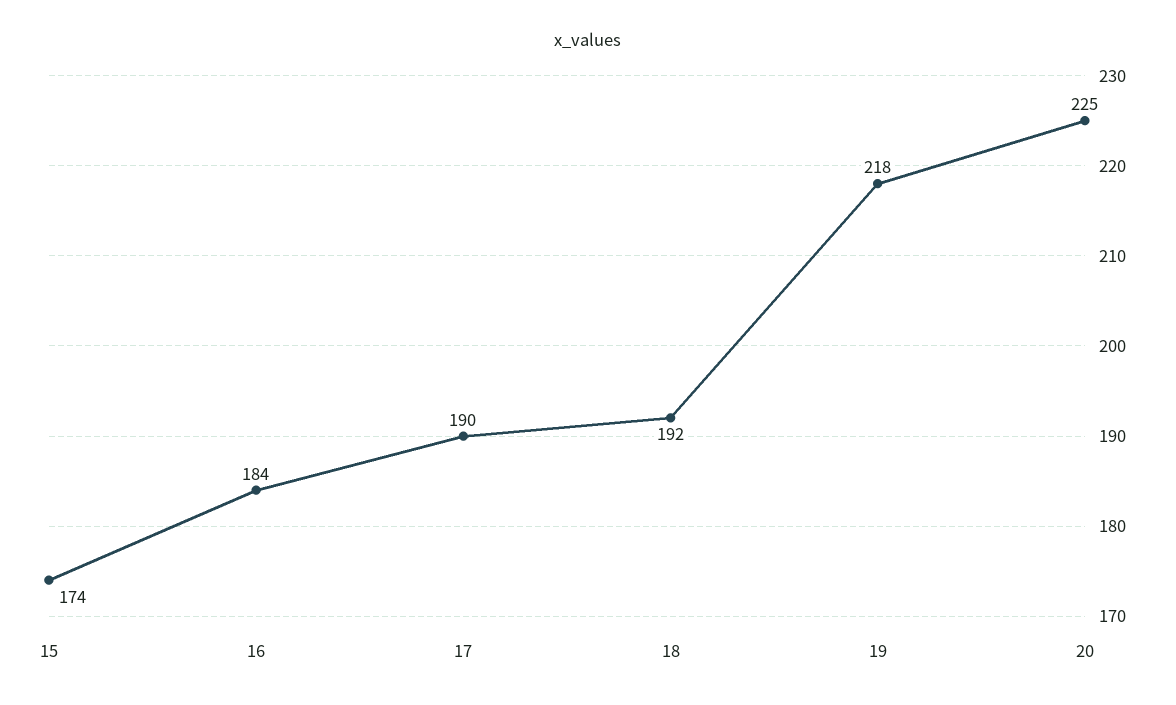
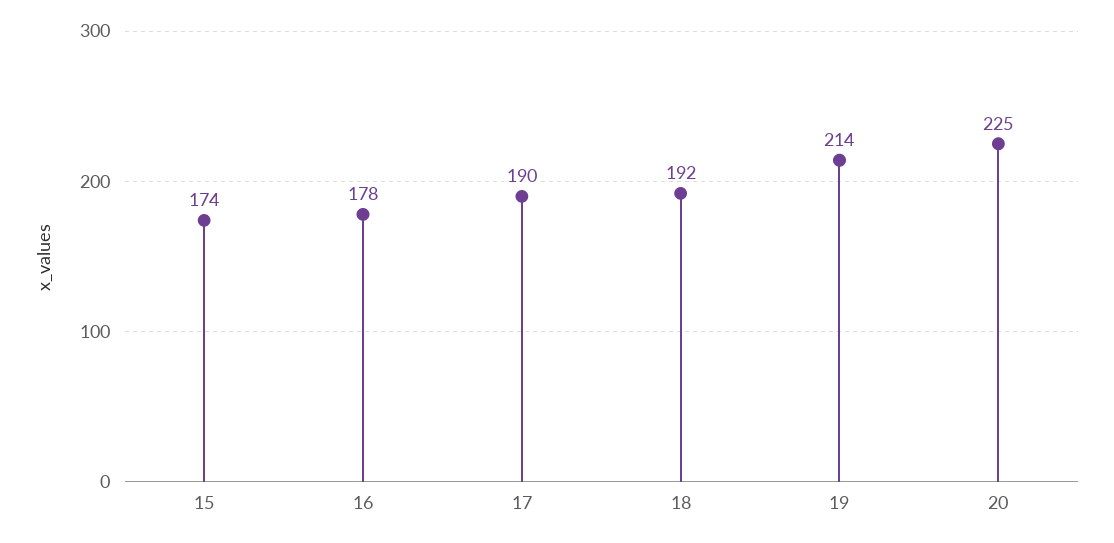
16: 184 -> 178
19: 218 -> 214

